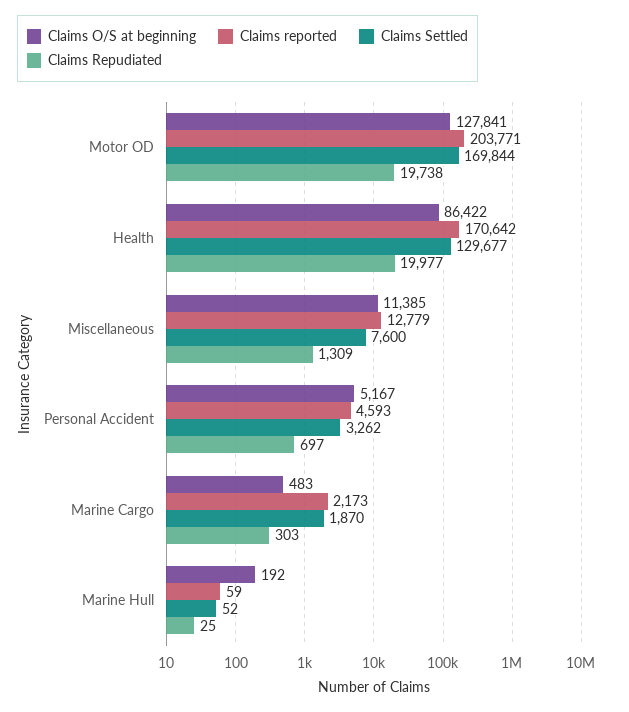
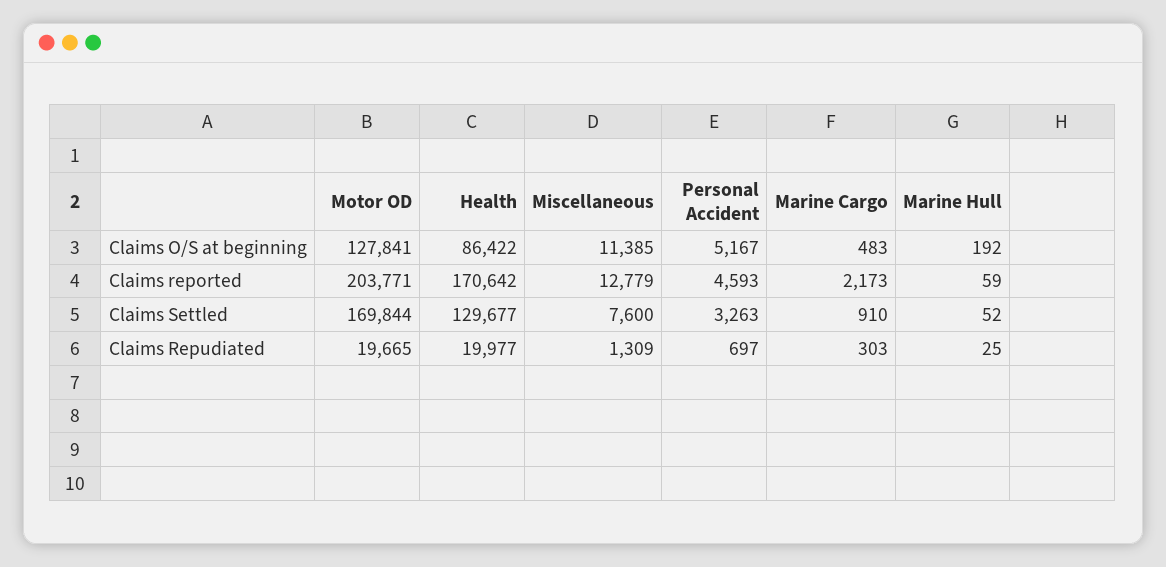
Claims Repudiated, Motor OD: 19738 -> 19665
Claims Settled, Personal Accident: 3262 -> 3263
Claims Settled, Marine Cargo: 1870 -> 910

